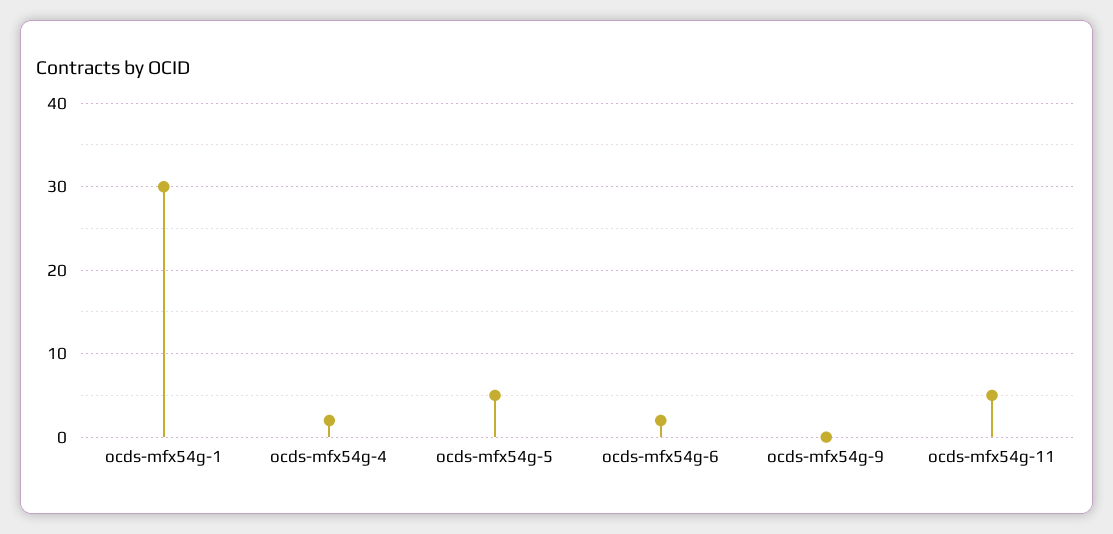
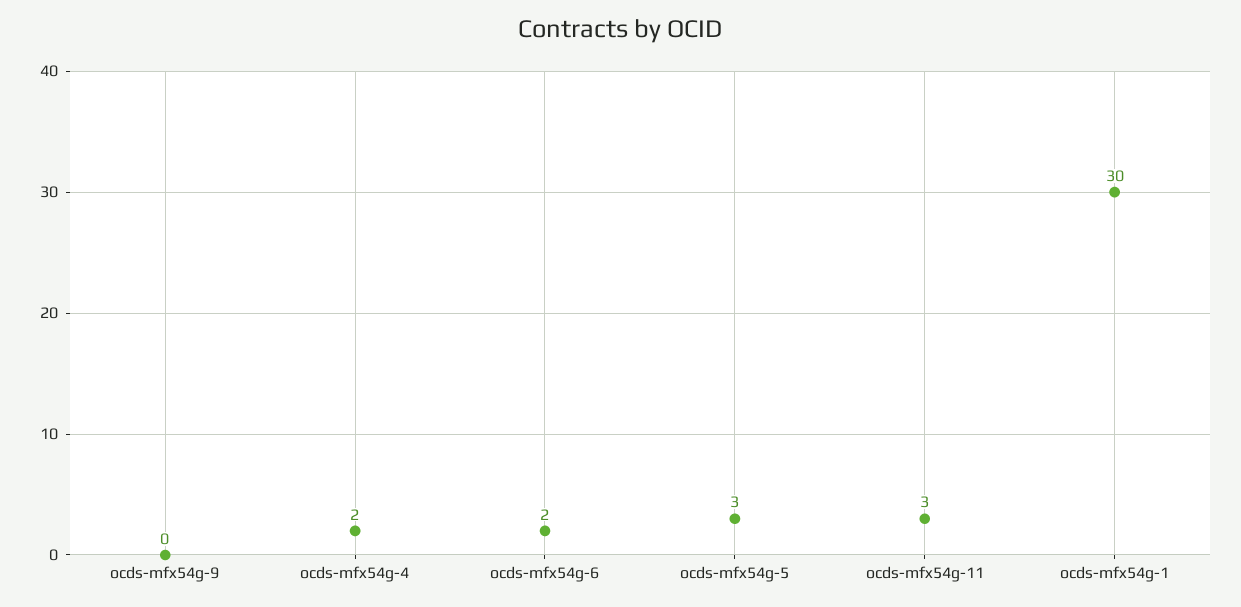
ocds-mfx54g-5: 5 -> 3
ocds-mfx54g-11: 5 -> 3

